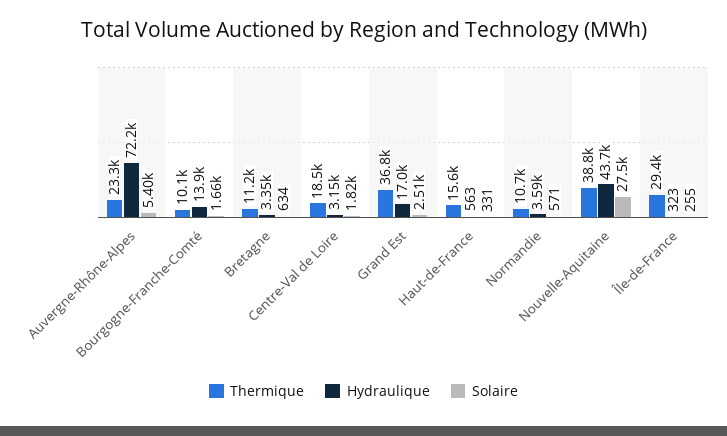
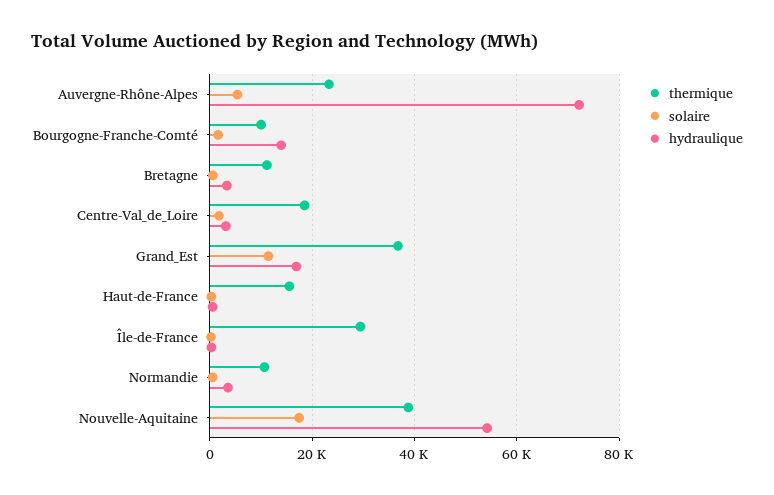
Solaire, Grand Est: 2510 -> 12000
Hydraulique, Nouvelle-Aquitaine: 43700 -> 54000
Solaire, Nouvelle-Aquitaine: 27500 -> 18000

